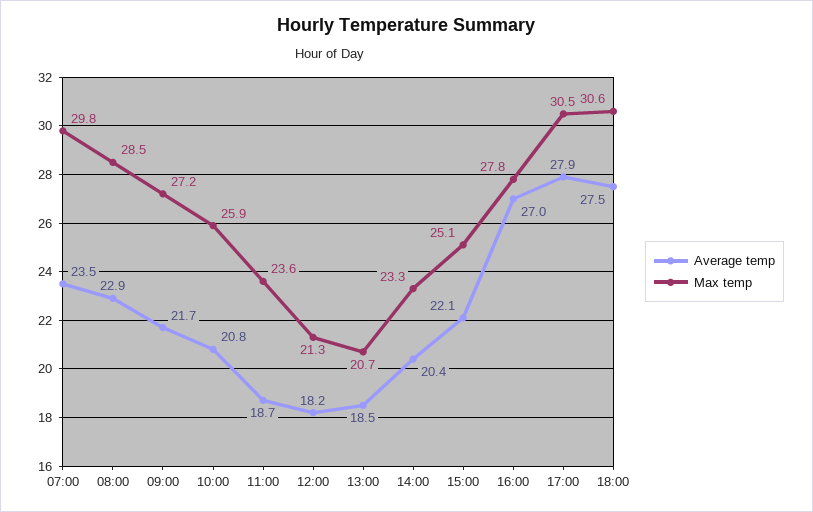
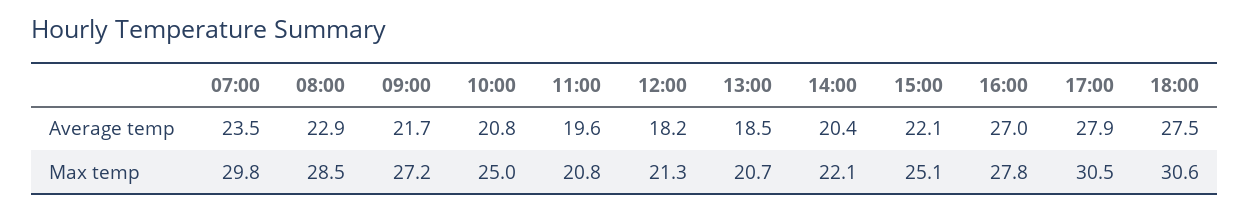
Max temp, 10:00: 25.9 -> 25
Average temp, 11:00: 18.7 -> 19.6
Max temp, 11:00: 23.6 -> 20.8
Max temp, 14:00: 23.3 -> 22.1

